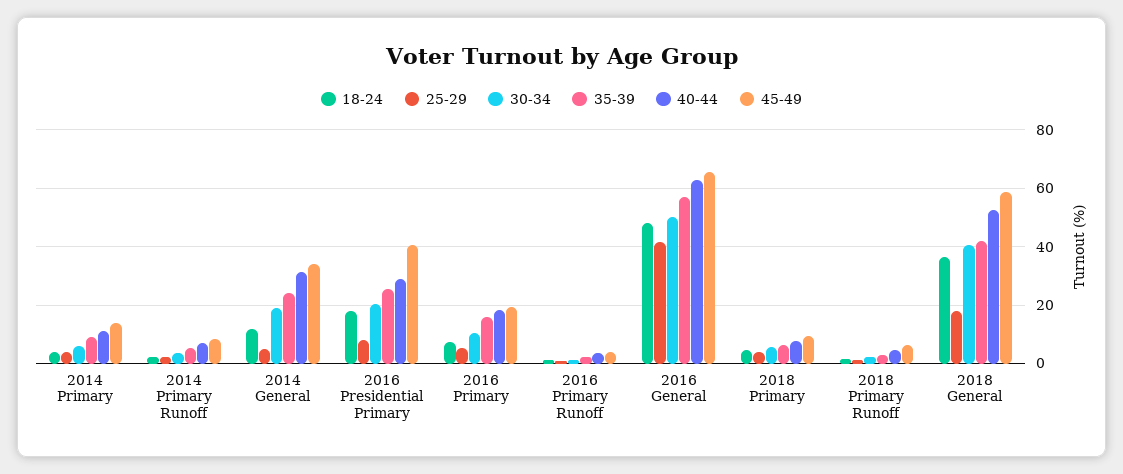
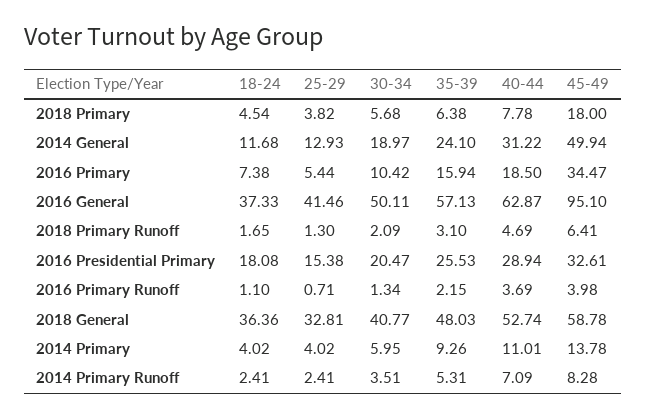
25-29, 2014 General: 5 -> 12.93
45-49, 2014 General: 35 -> 49.94
25-29, 2016 Presidential Primary: 7.5 -> 15.38
45-49, 2016 Presidential Primary: 40 -> 32.61
45-49, 2016 Primary: 20 -> 34.47
18-24, 2016 General: 47.5 -> 37.33
45-49, 2016 General: 65 -> 95.1
45-49, 2018 Primary: 10 -> 18
25-29, 2018 General: 17.5 -> 32.81
35-39, 2018 General: 42.5 -> 48.03

